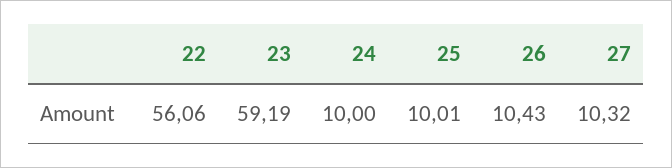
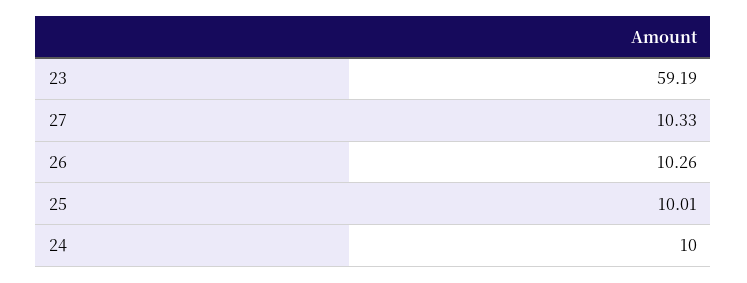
22: 56.06 -> none
26: 10.43 -> 10.26
27: 10.32 -> 10.33

